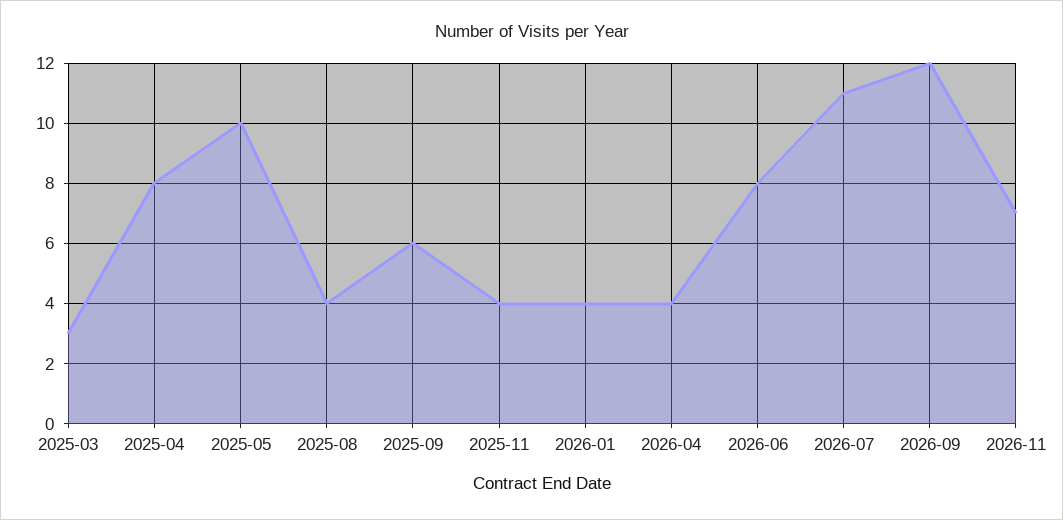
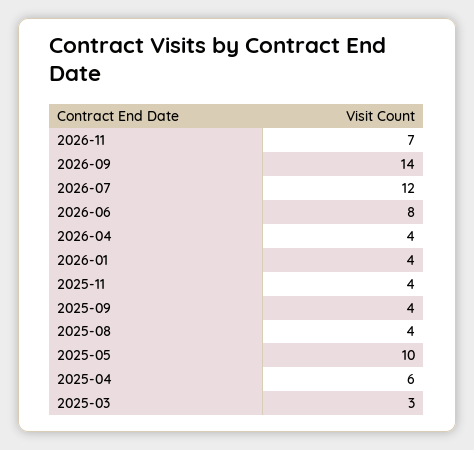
2025-04: 8 -> 6
2025-09: 6 -> 4
2026-07: 11 -> 12
2026-09: 12 -> 14

